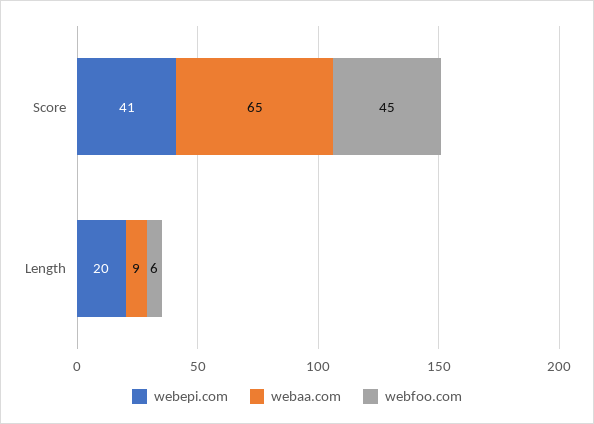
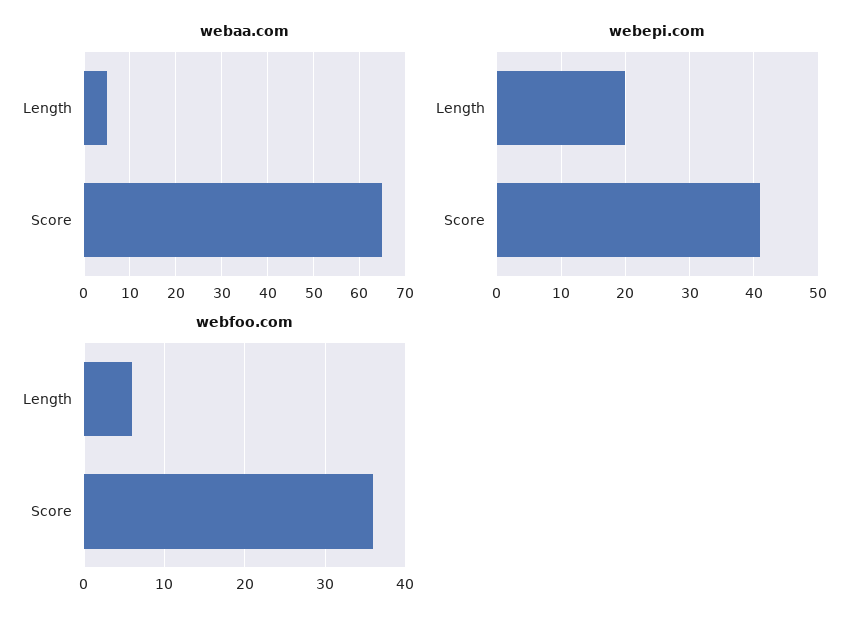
webfoo.com, Score: 45 -> 36
webaa.com, Length: 9 -> 5

